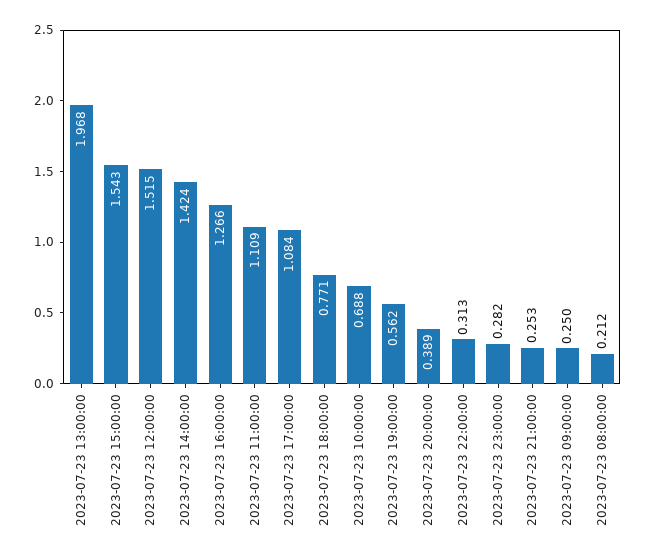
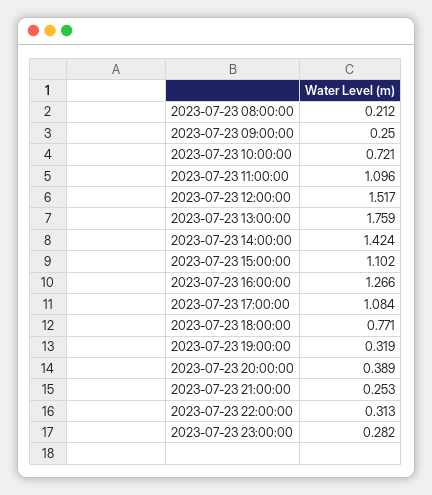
2023-07-23 13:00:00: 1.968 -> 1.759
2023-07-23 15:00:00: 1.543 -> 1.102
2023-07-23 12:00:00: 1.515 -> 1.517
2023-07-23 11:00:00: 1.109 -> 1.096
2023-07-23 10:00:00: 0.688 -> 0.721
2023-07-23 19:00:00: 0.562 -> 0.319

